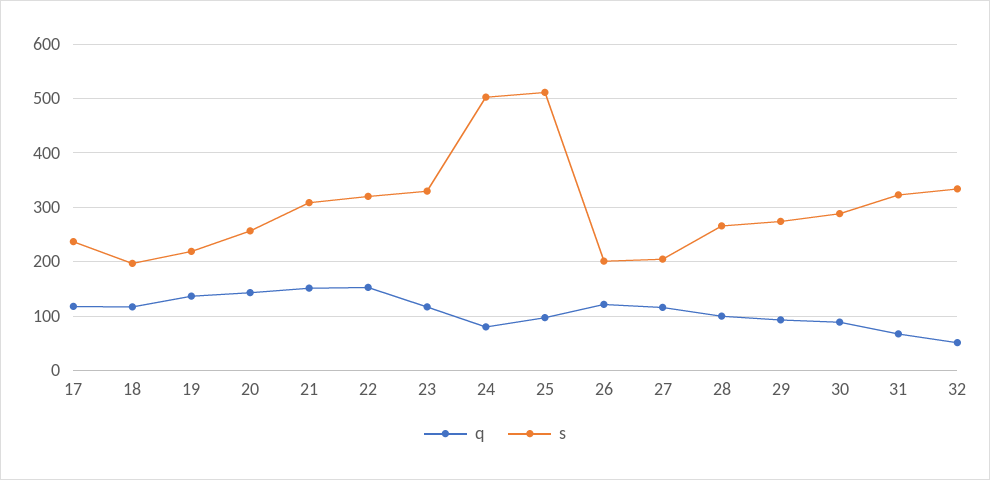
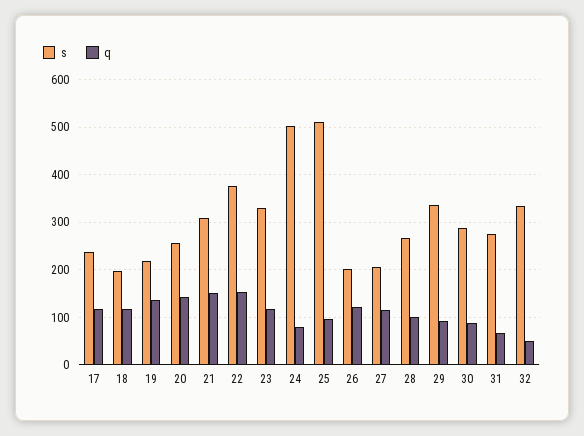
s, 22: 320 -> 380
s, 29: 280 -> 340
s, 31: 320 -> 280

